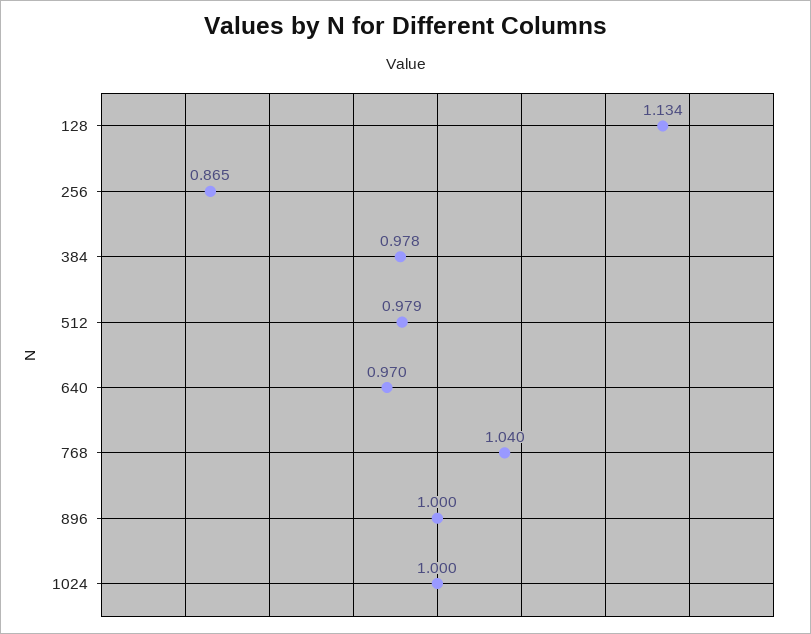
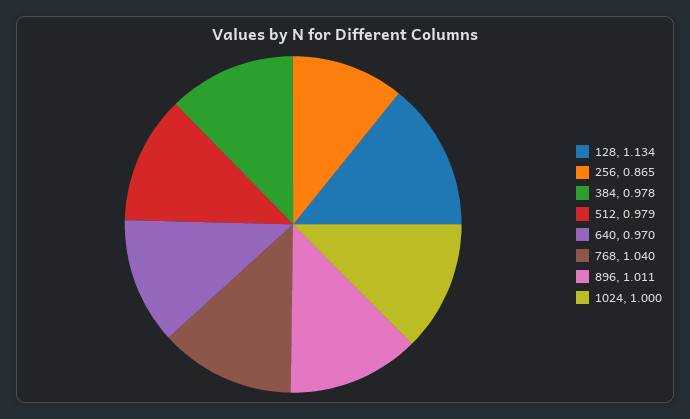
896: 1 -> 1.011

